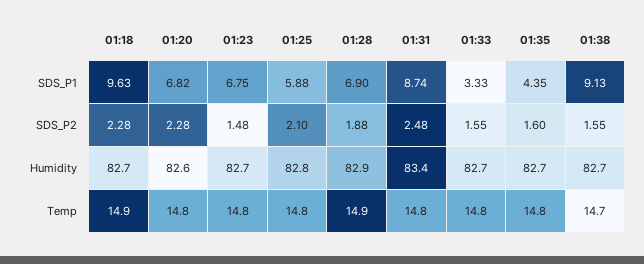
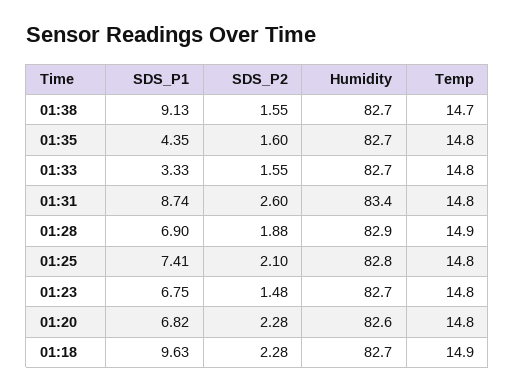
01:25, SDS_P1: 5.88 -> 7.41
01:31, SDS_P2: 2.48 -> 2.6

